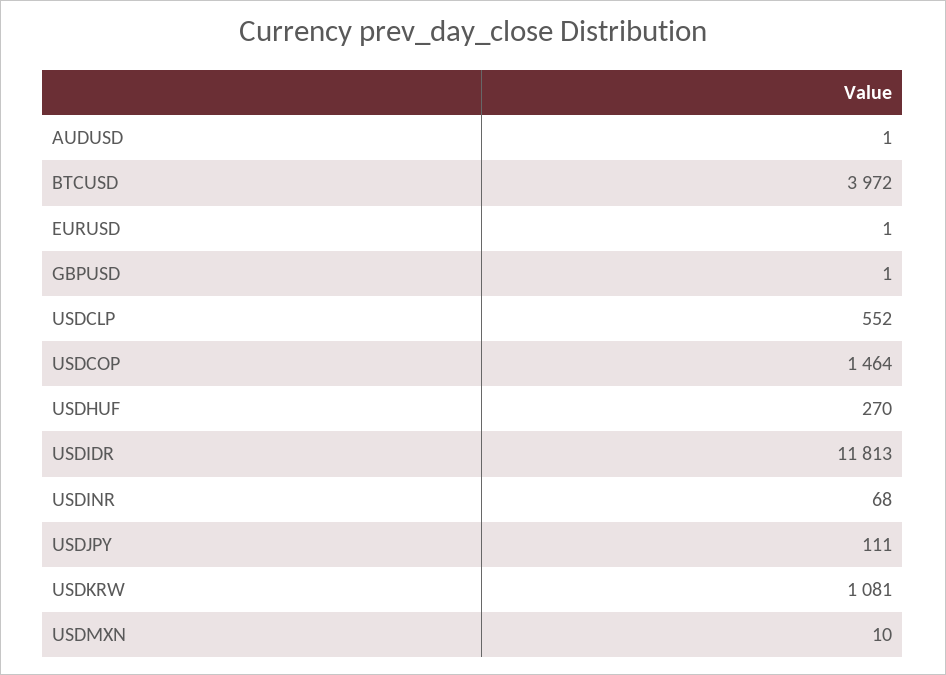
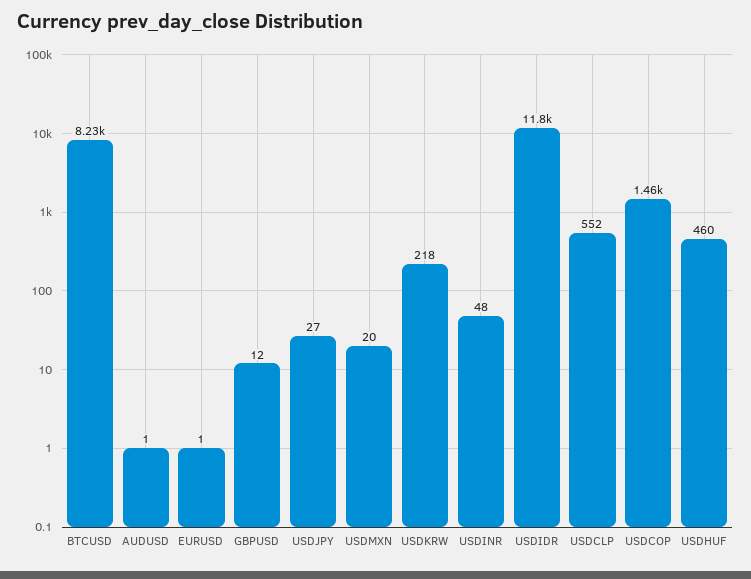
BTCUSD: 3972 -> 8230
GBPUSD: 1 -> 12
USDHUF: 270 -> 460
USDINR: 68 -> 48
USDJPY: 111 -> 27
USDKRW: 1081 -> 218
USDMXN: 10 -> 20

